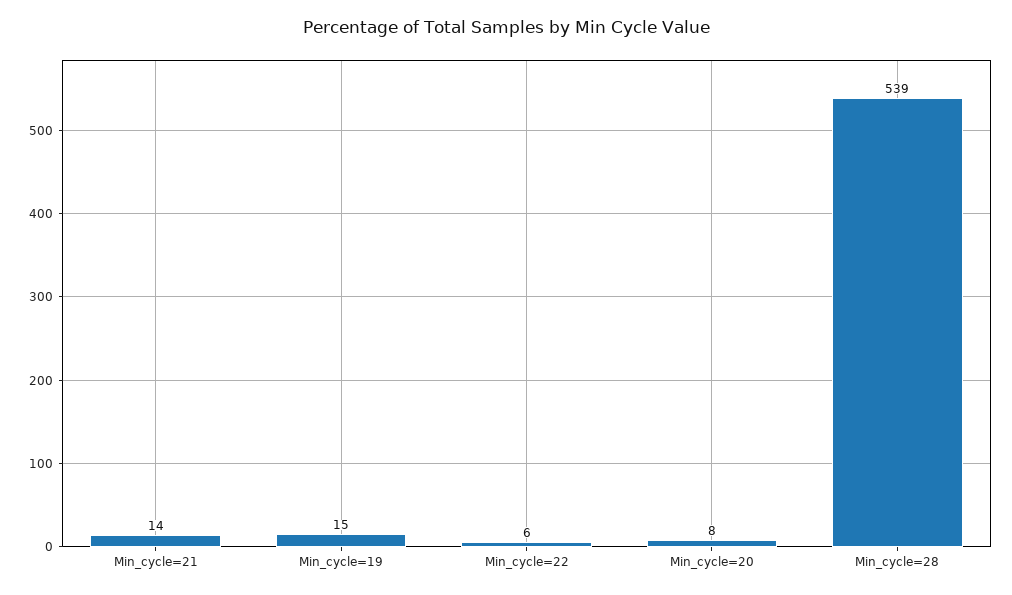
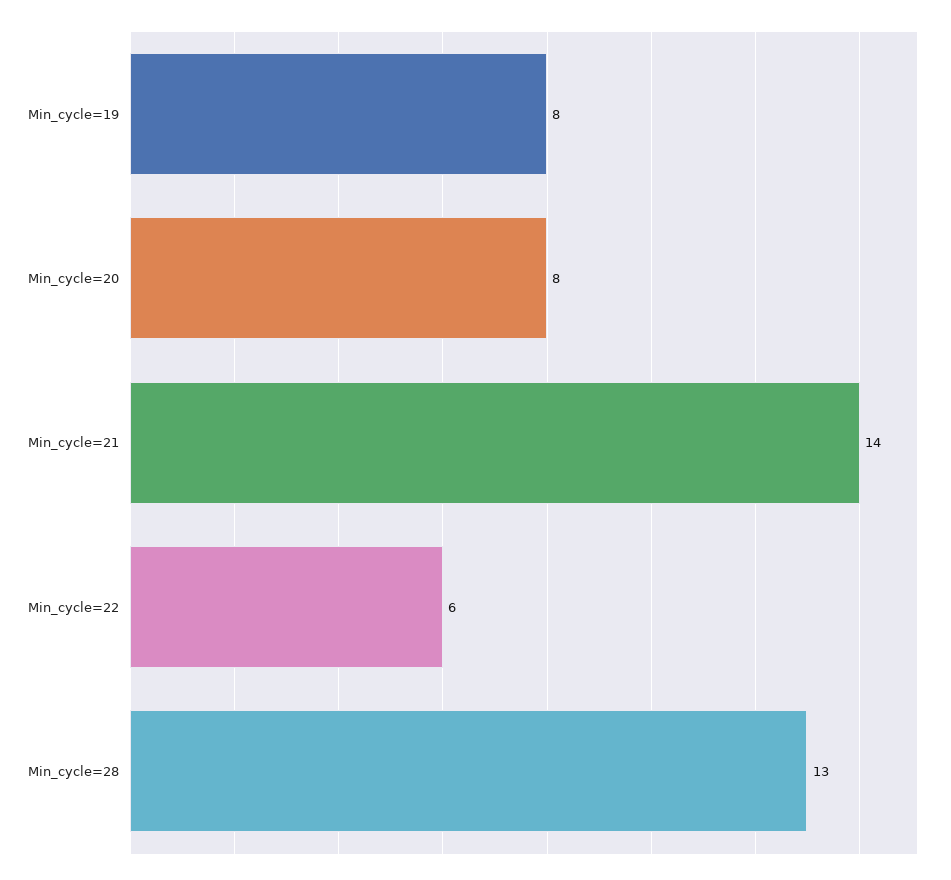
Min_cycle=19: 15 -> 8
Min_cycle=28: 539 -> 13

